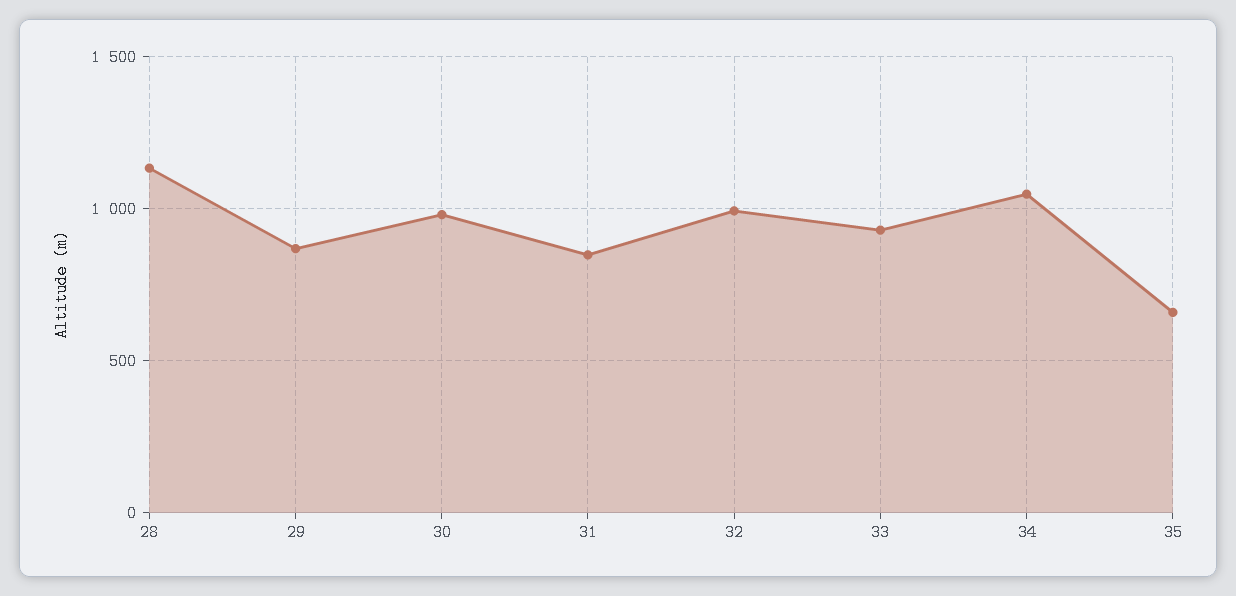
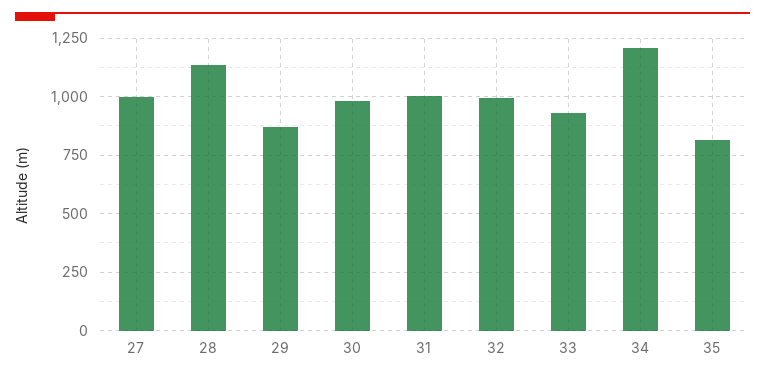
31: 850 -> 1000
34: 1050 -> 1200
35: 650 -> 800
27: none -> 1000

